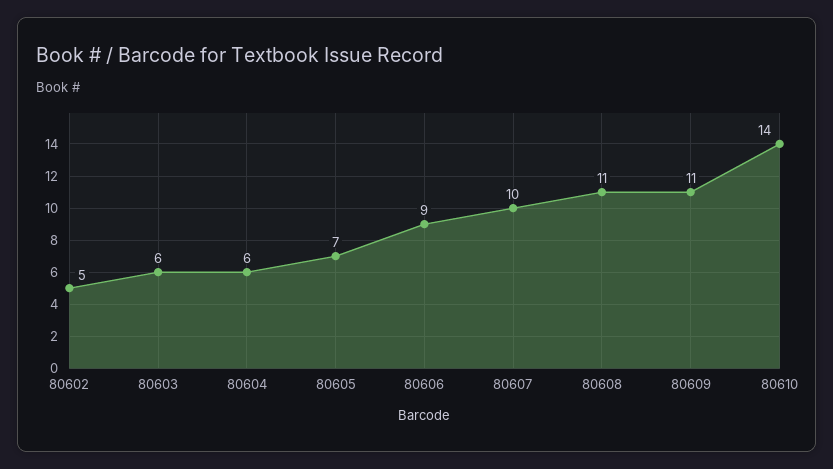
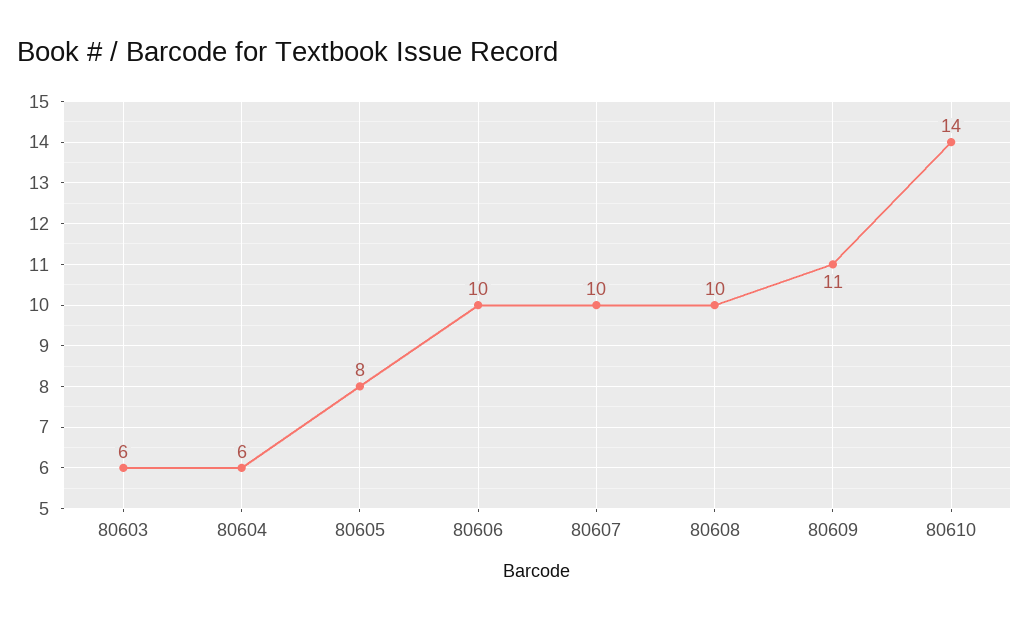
80602: 5 -> none
80605: 7 -> 8
80606: 9 -> 10
80608: 11 -> 10

